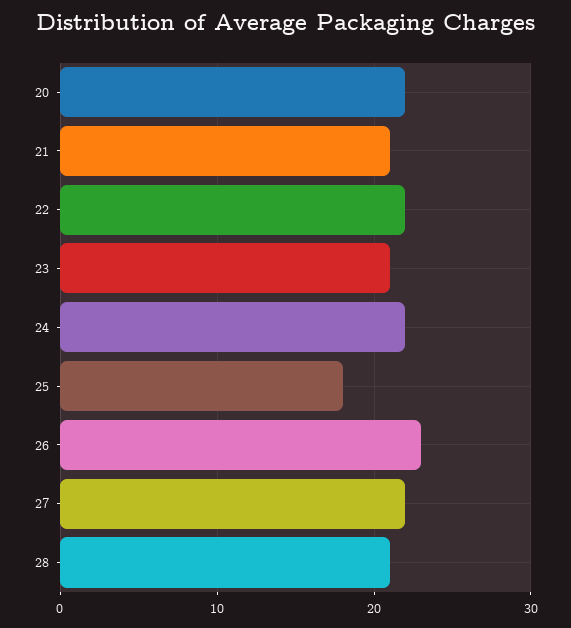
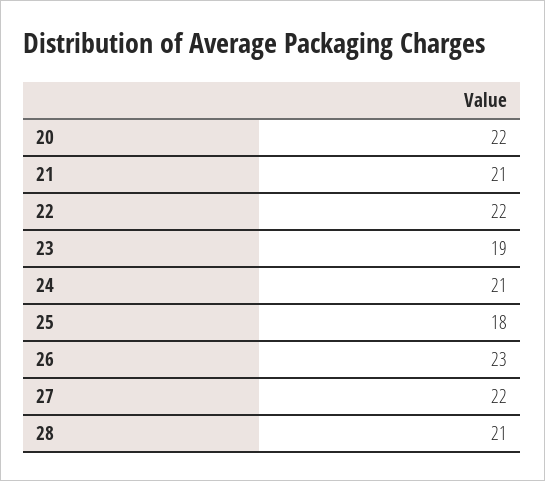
23: 21 -> 19
24: 22 -> 21

